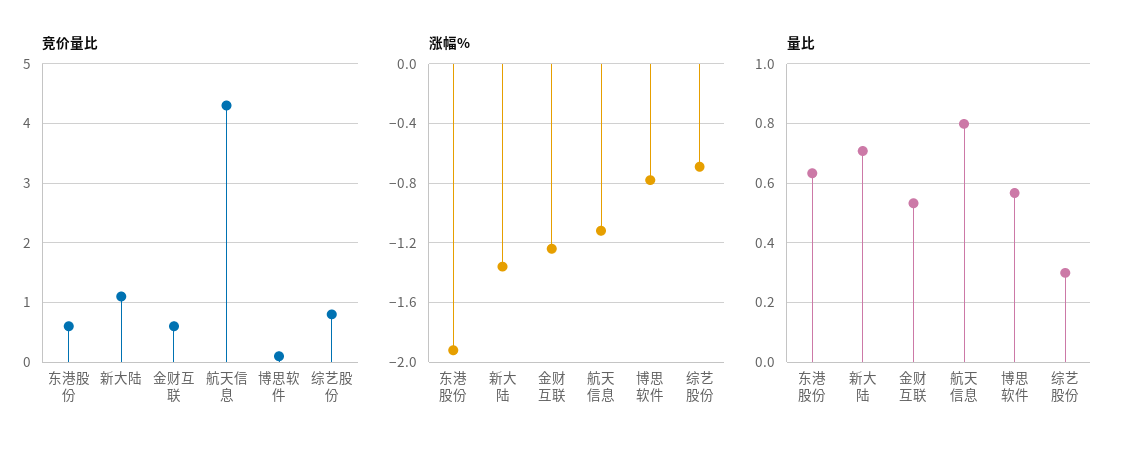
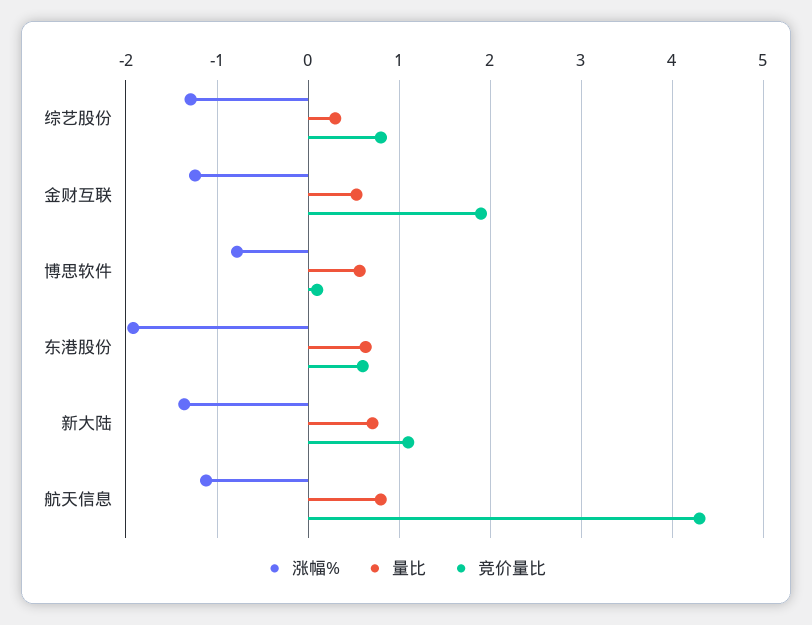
竞价量比, 金财互联: 0.5 -> 1.9
涨幅%, 综艺股份: -0.7 -> -1.3

